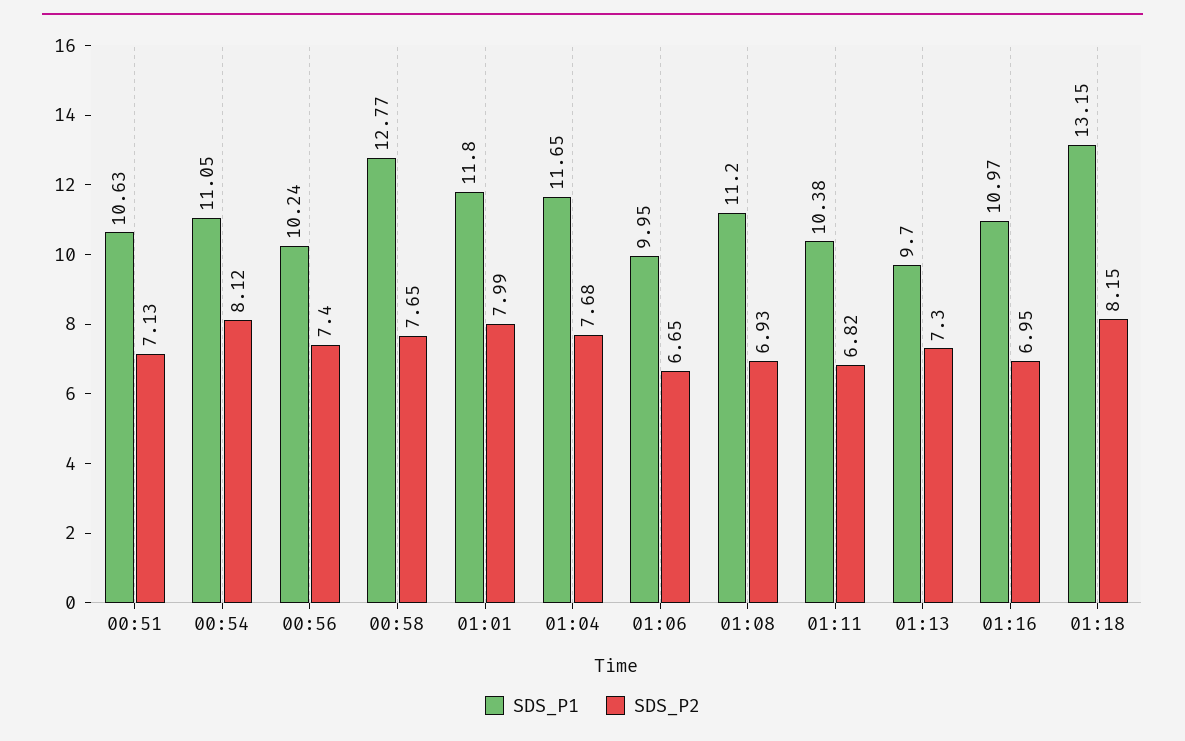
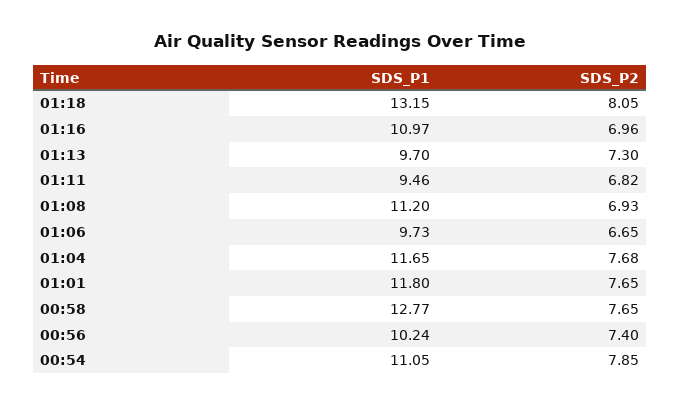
SDS_P1, 00:51: 10.63 -> none
SDS_P2, 00:51: 7.13 -> none
SDS_P2, 00:54: 8.12 -> 7.85
SDS_P2, 01:01: 7.99 -> 7.65
SDS_P1, 01:06: 9.95 -> 9.73
SDS_P1, 01:11: 10.38 -> 9.46
SDS_P2, 01:16: 6.95 -> 6.96
SDS_P2, 01:18: 8.15 -> 8.05

